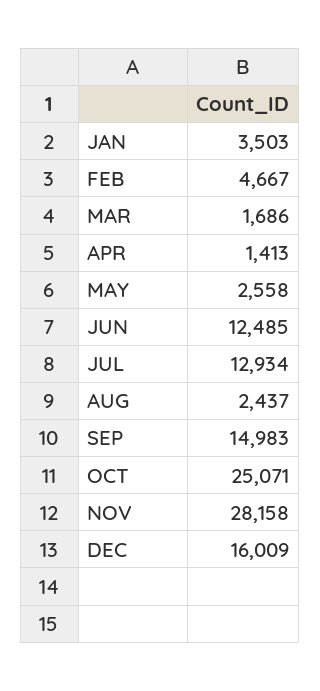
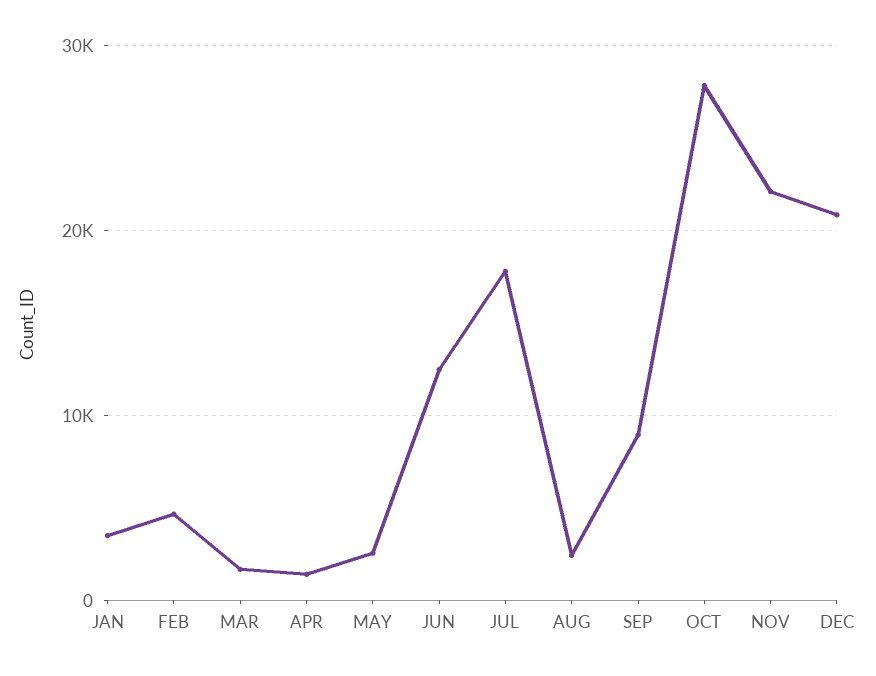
JUL: 12934 -> 18000
SEP: 14983 -> 9000
OCT: 25071 -> 28000
NOV: 28158 -> 22000
DEC: 16009 -> 21000

